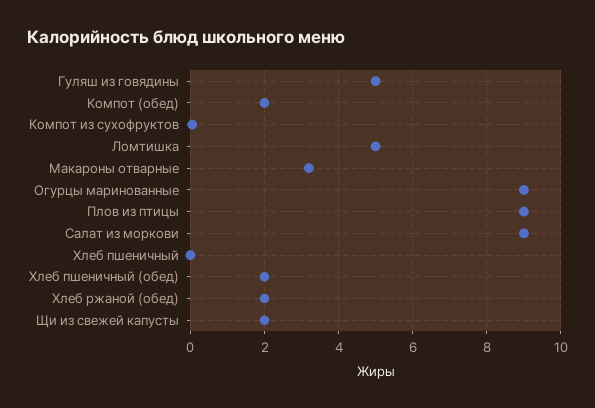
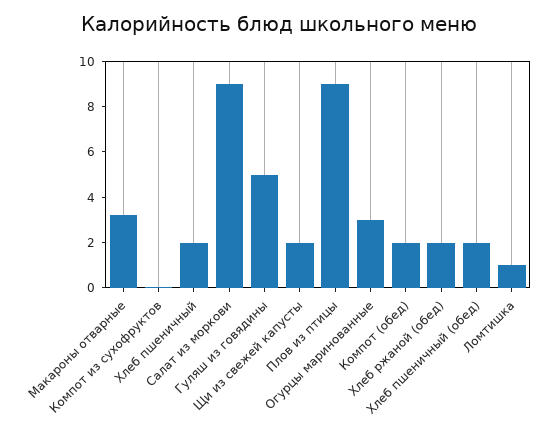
Ломтишка: 5 -> 1
Огурцы маринованные: 9 -> 3
Хлеб пшеничный: 0 -> 2

